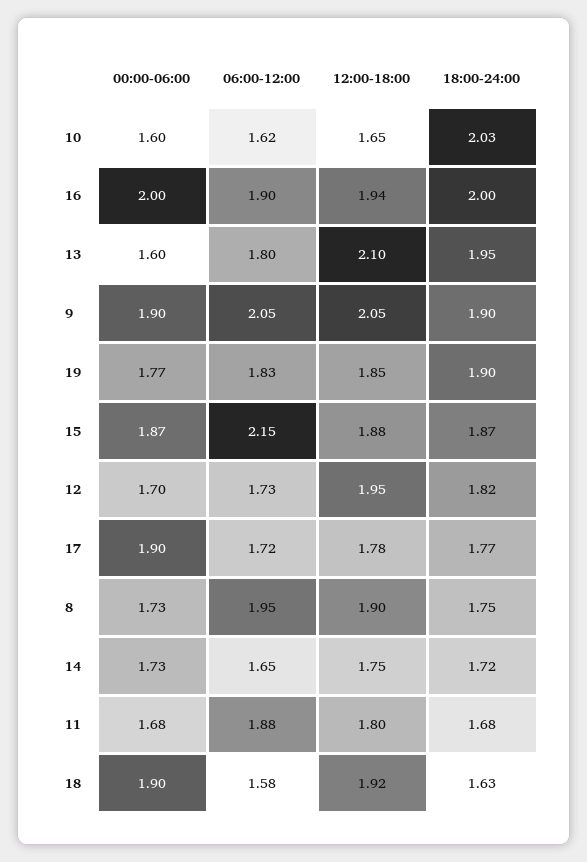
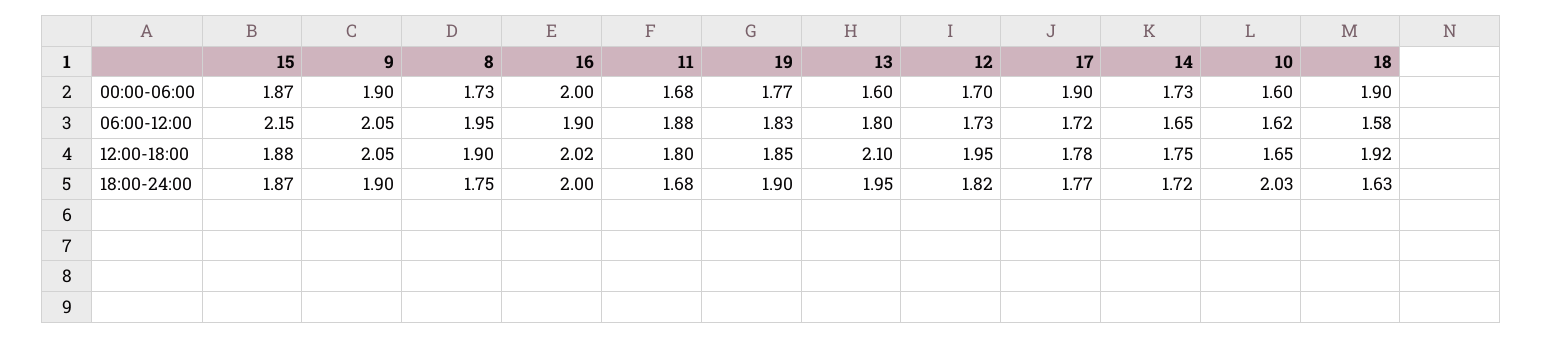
12:00-18:00, 16: 1.94 -> 2.02

